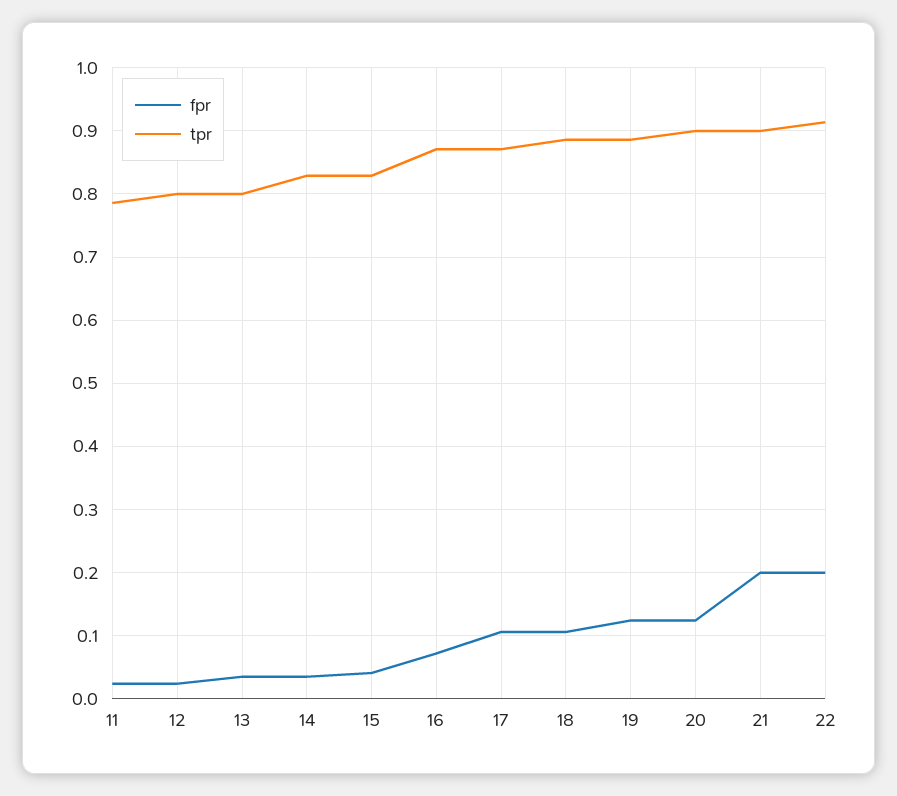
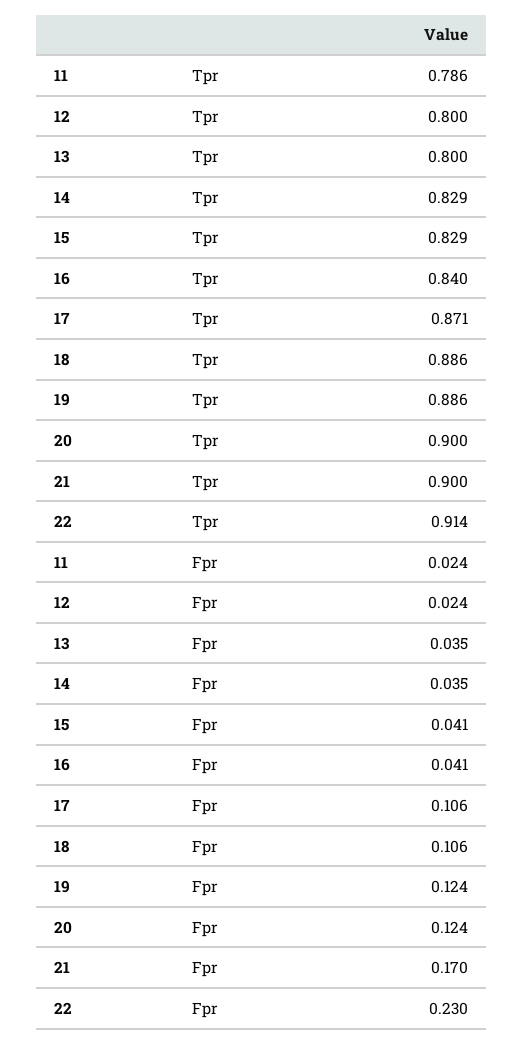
fpr, 16: 0.07 -> 0.041
tpr, 16: 0.87 -> 0.84
fpr, 21: 0.2 -> 0.17
fpr, 22: 0.2 -> 0.23

